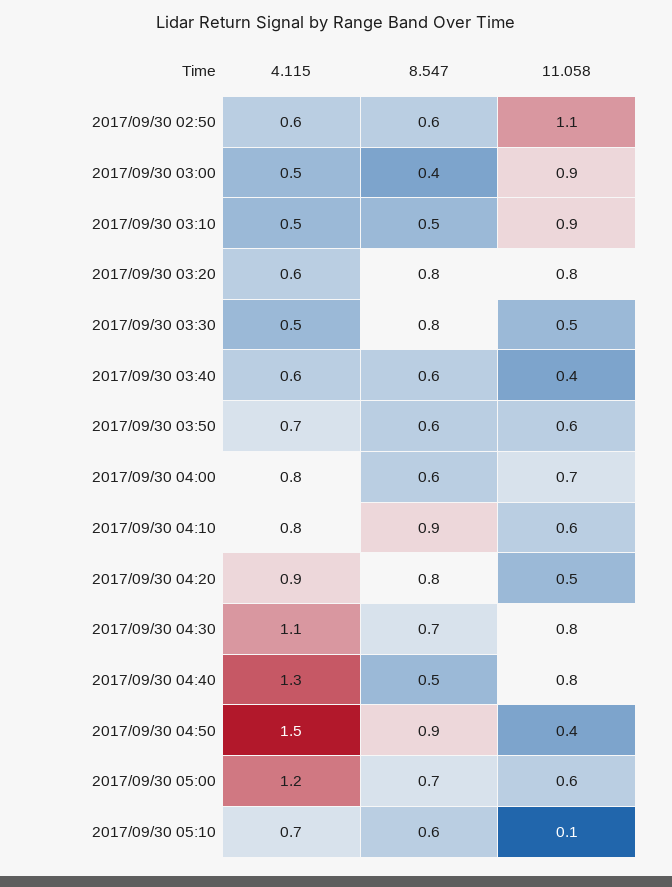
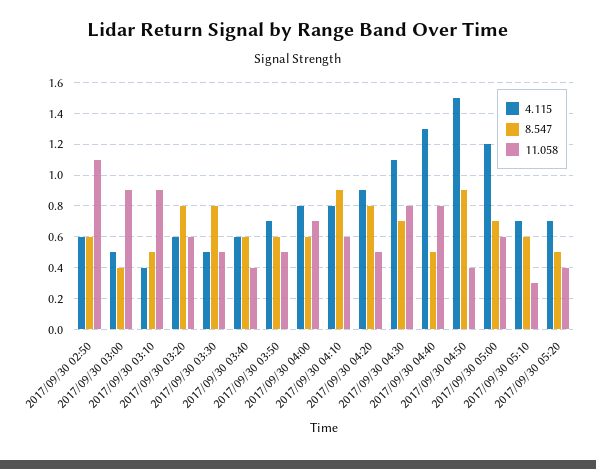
4.115, 2017/09/30 03:10: 0.5 -> 0.4
11.058, 2017/09/30 03:20: 0.8 -> 0.6
11.058, 2017/09/30 03:50: 0.6 -> 0.5
11.058, 2017/09/30 05:10: 0.1 -> 0.3
4.115, 2017/09/30 05:20: none -> 0.7
8.547, 2017/09/30 05:20: none -> 0.5
11.058, 2017/09/30 05:20: none -> 0.4

